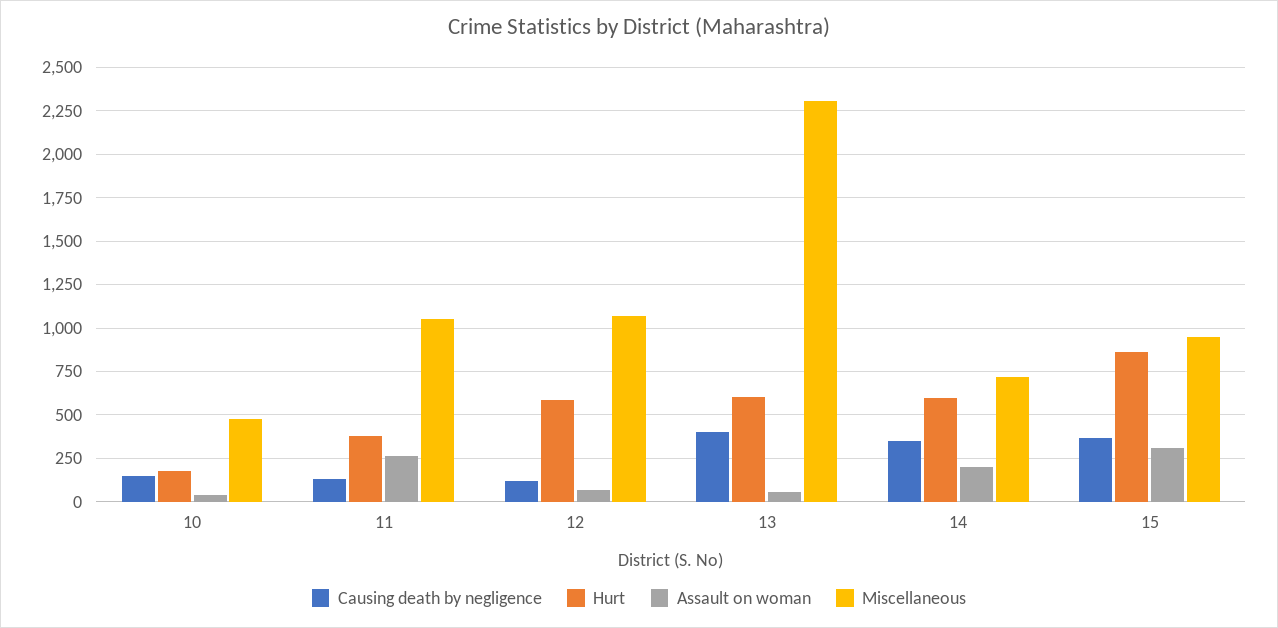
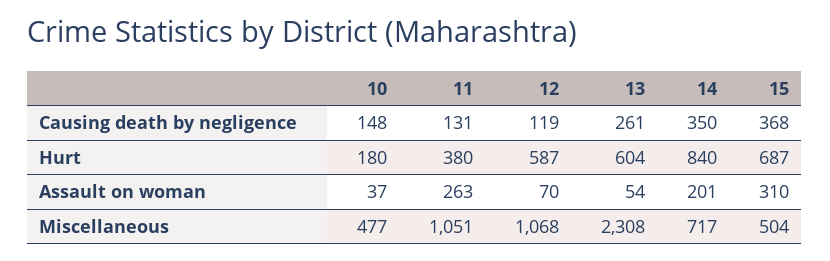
Causing death by negligence, 13: 400 -> 261
Hurt, 14: 600 -> 840
Hurt, 15: 850 -> 687
Miscellaneous, 15: 950 -> 504

